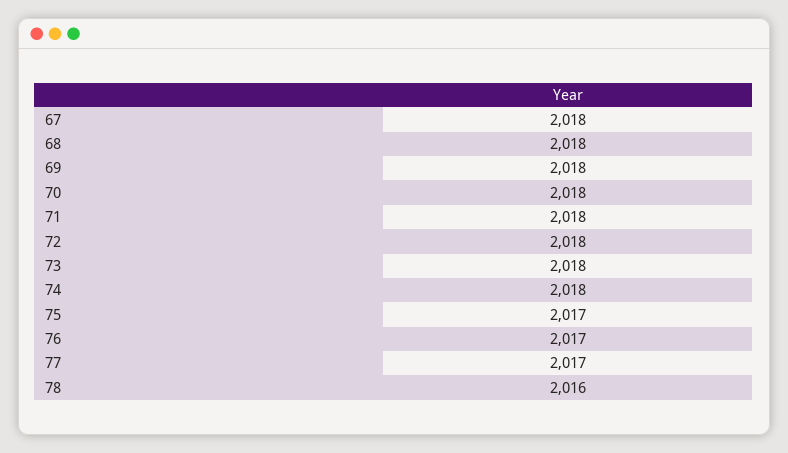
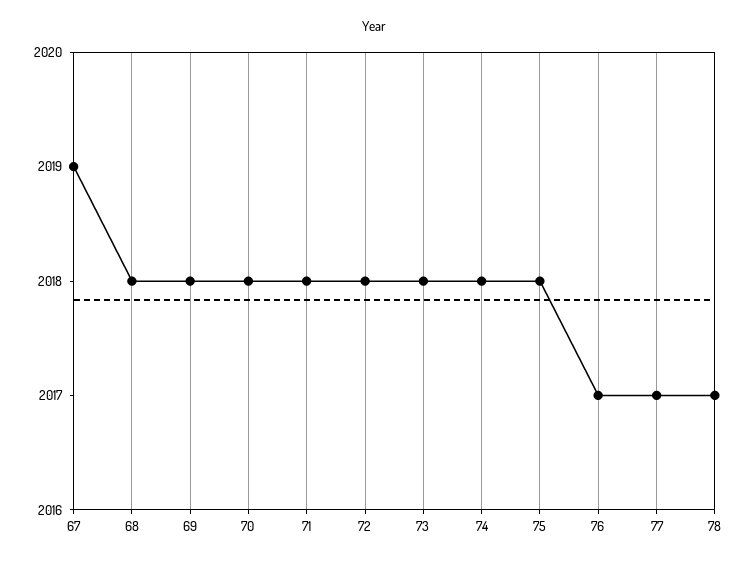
67: 2018 -> 2019
75: 2017 -> 2018
78: 2016 -> 2017

